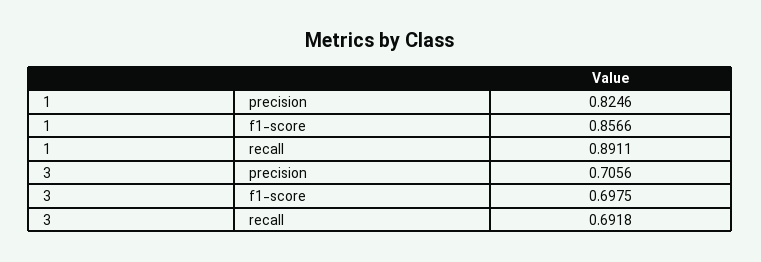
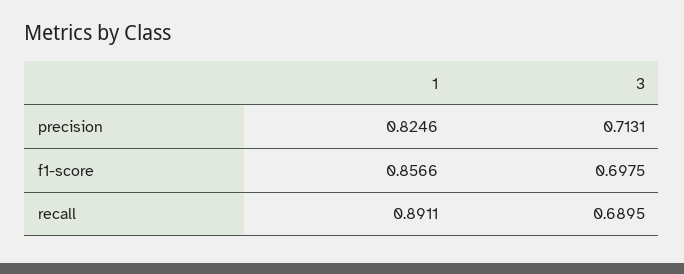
3, precision: 0.7056 -> 0.7131
3, recall: 0.6918 -> 0.6895

